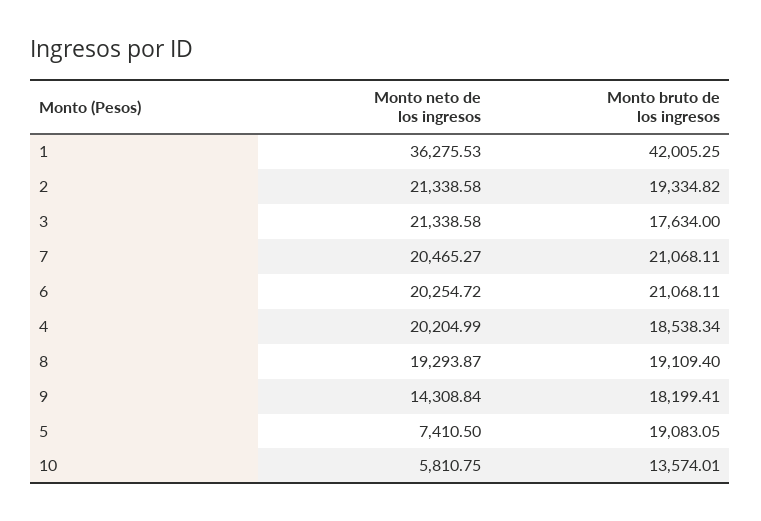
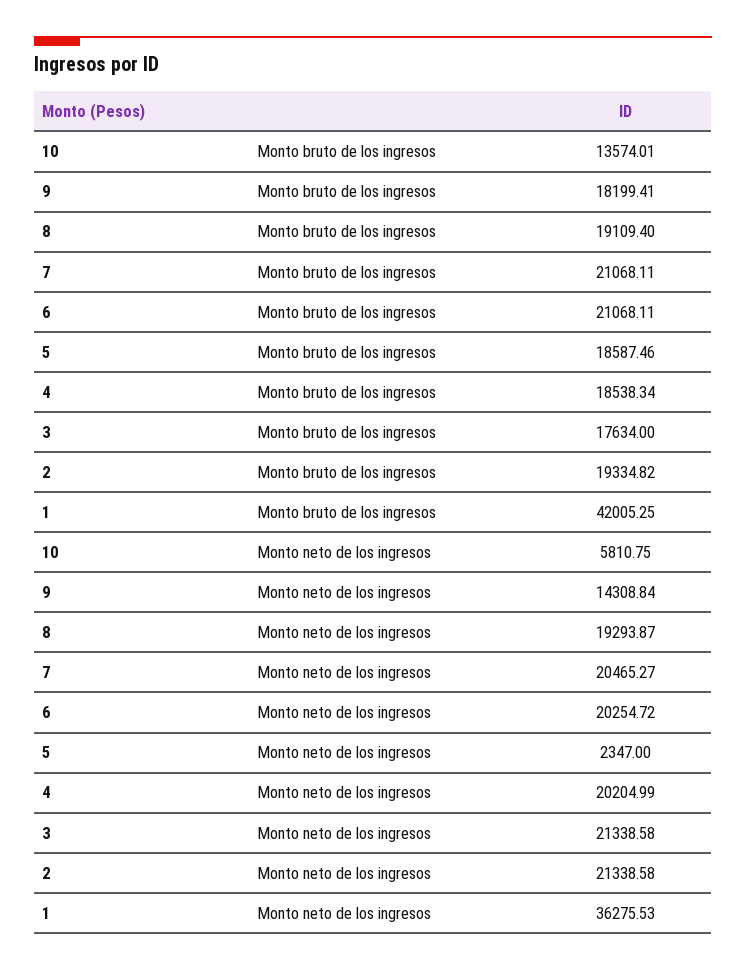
Monto neto de los ingresos, 5: 7410.5 -> 2347
Monto bruto de los ingresos, 5: 19083.05 -> 18587.46

